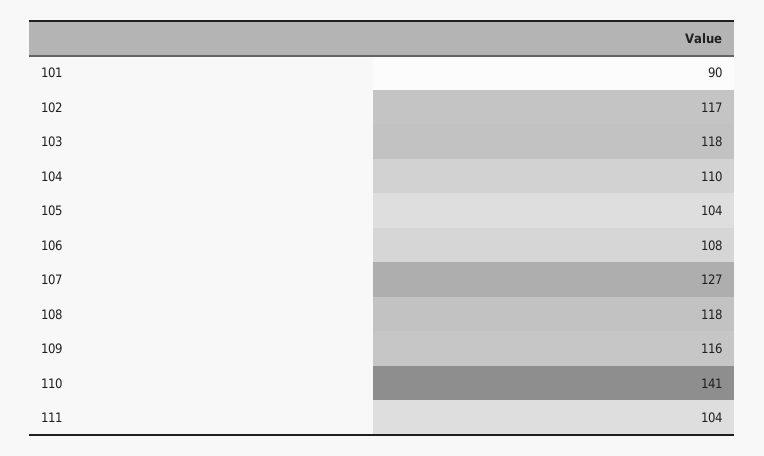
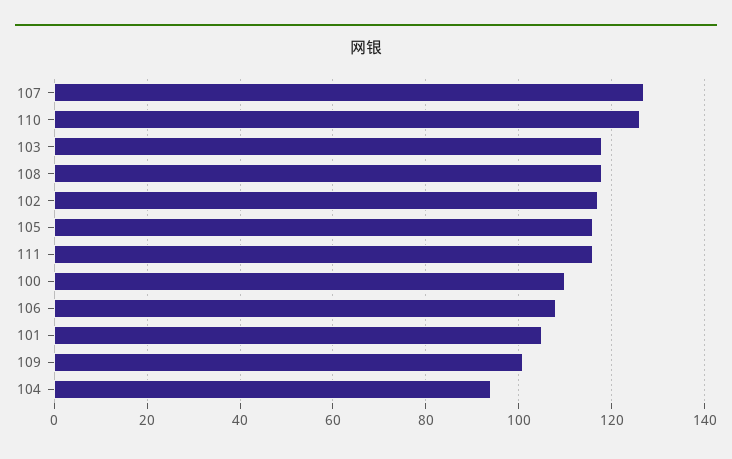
101: 90 -> 105
104: 110 -> 95
105: 104 -> 115
109: 116 -> 100
110: 141 -> 125
111: 104 -> 115
100: none -> 110

